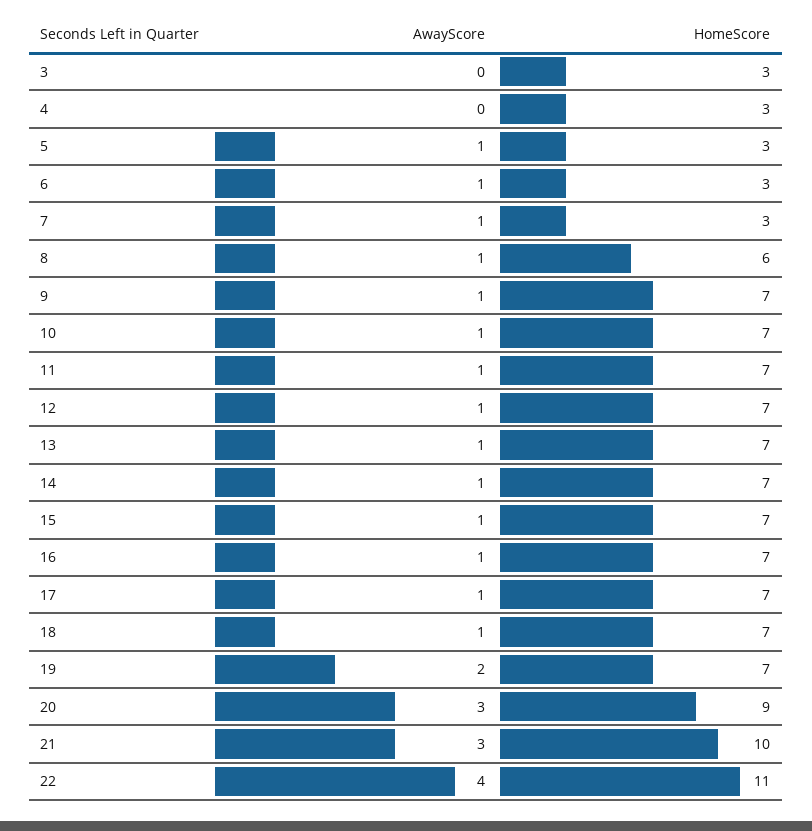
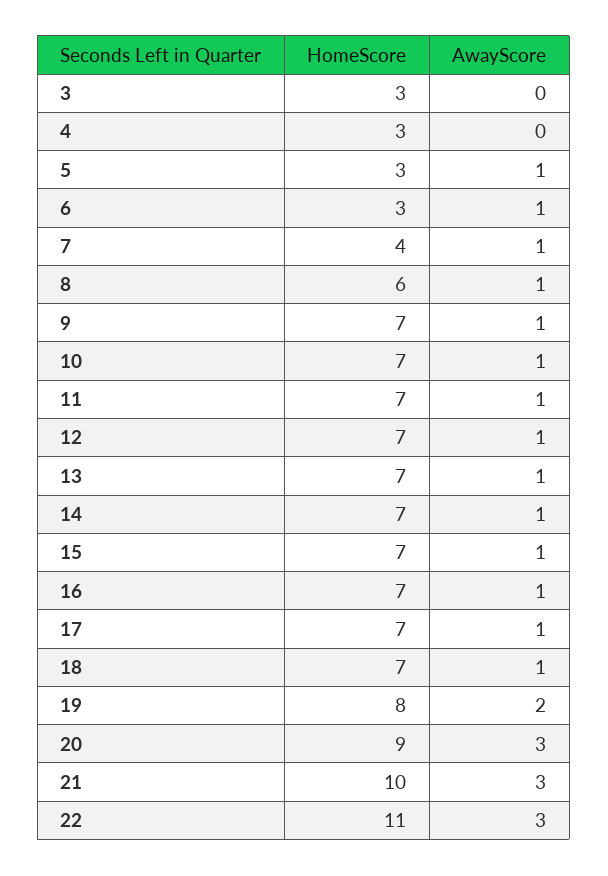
HomeScore, 7: 3 -> 4
HomeScore, 19: 7 -> 8
AwayScore, 22: 4 -> 3

